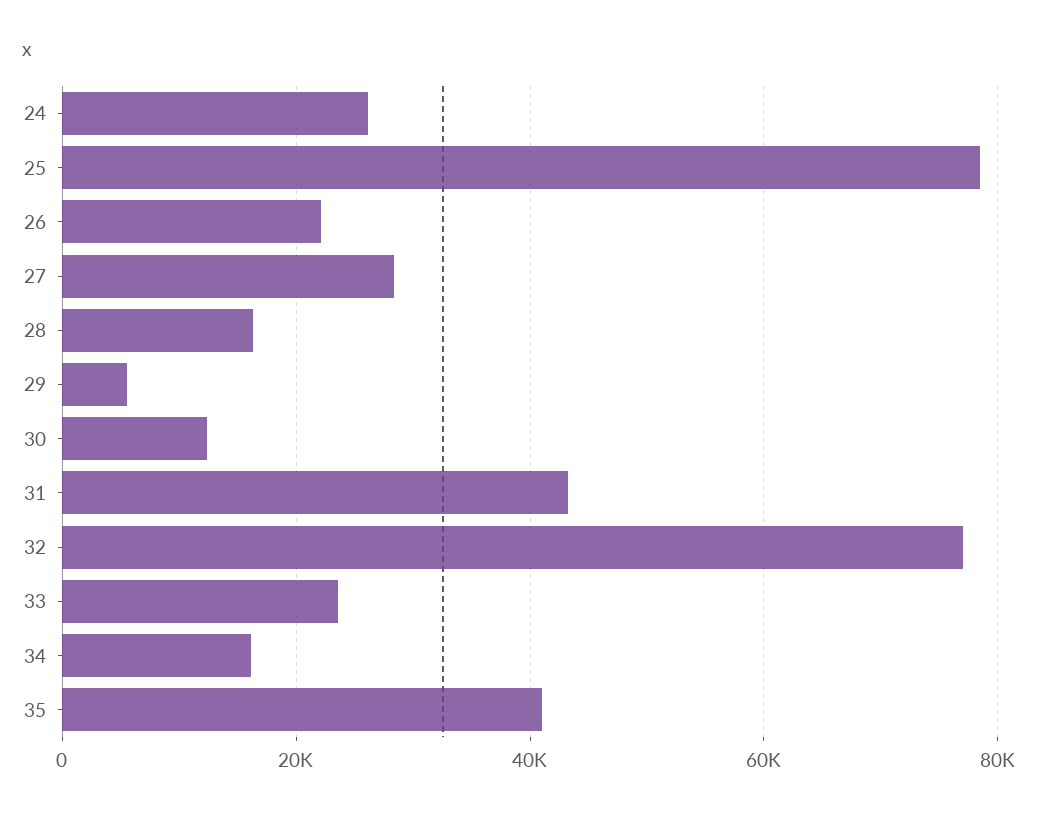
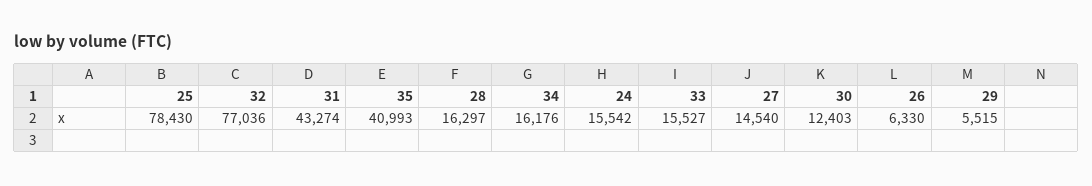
24: 26000 -> 15542
26: 22000 -> 6330
27: 28000 -> 14540
33: 24000 -> 15527

